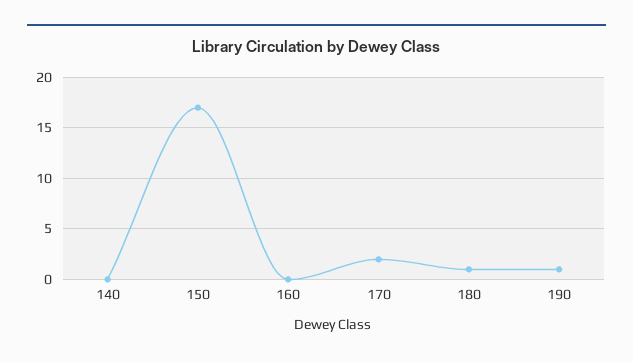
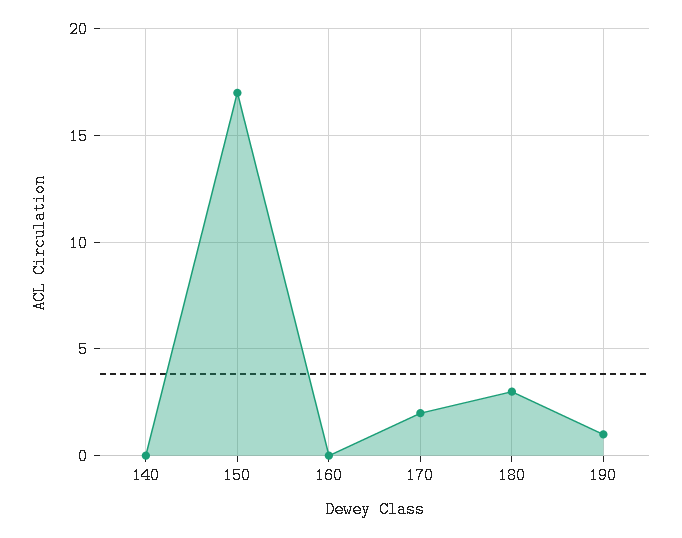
180: 1 -> 3

